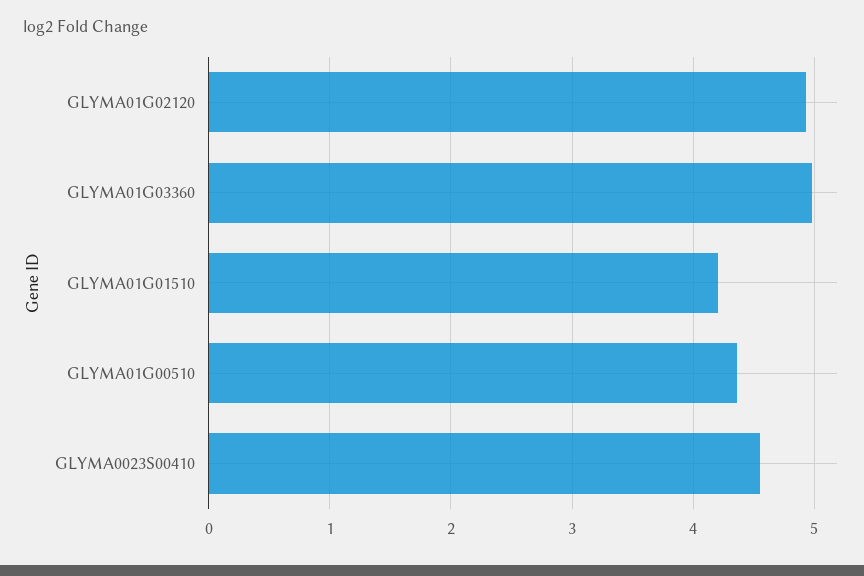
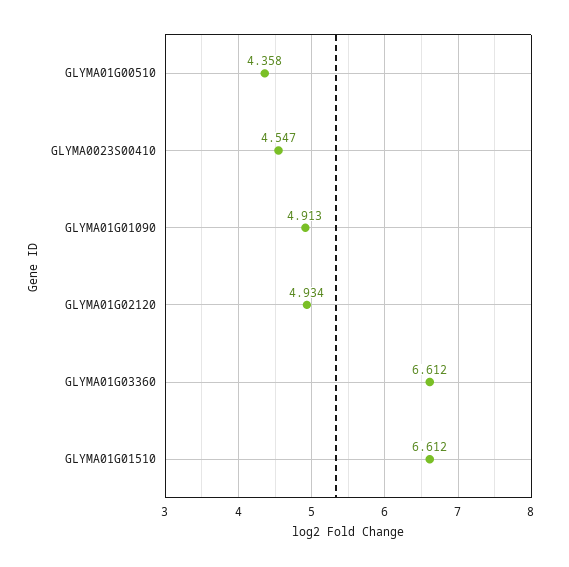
GLYMA01G03360: 5 -> 6.612
GLYMA01G01510: 4.2 -> 6.612
GLYMA01G01090: none -> 4.913

